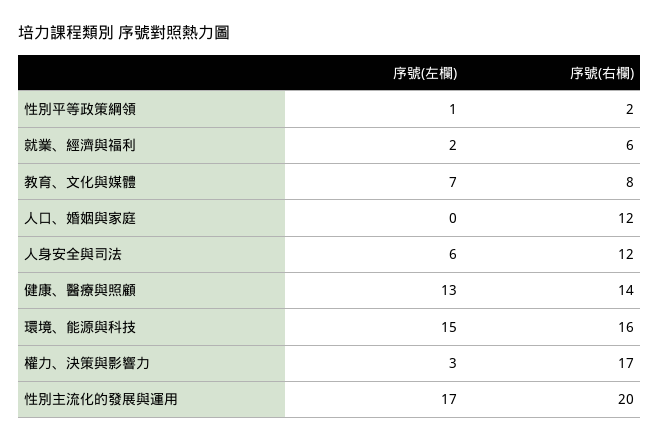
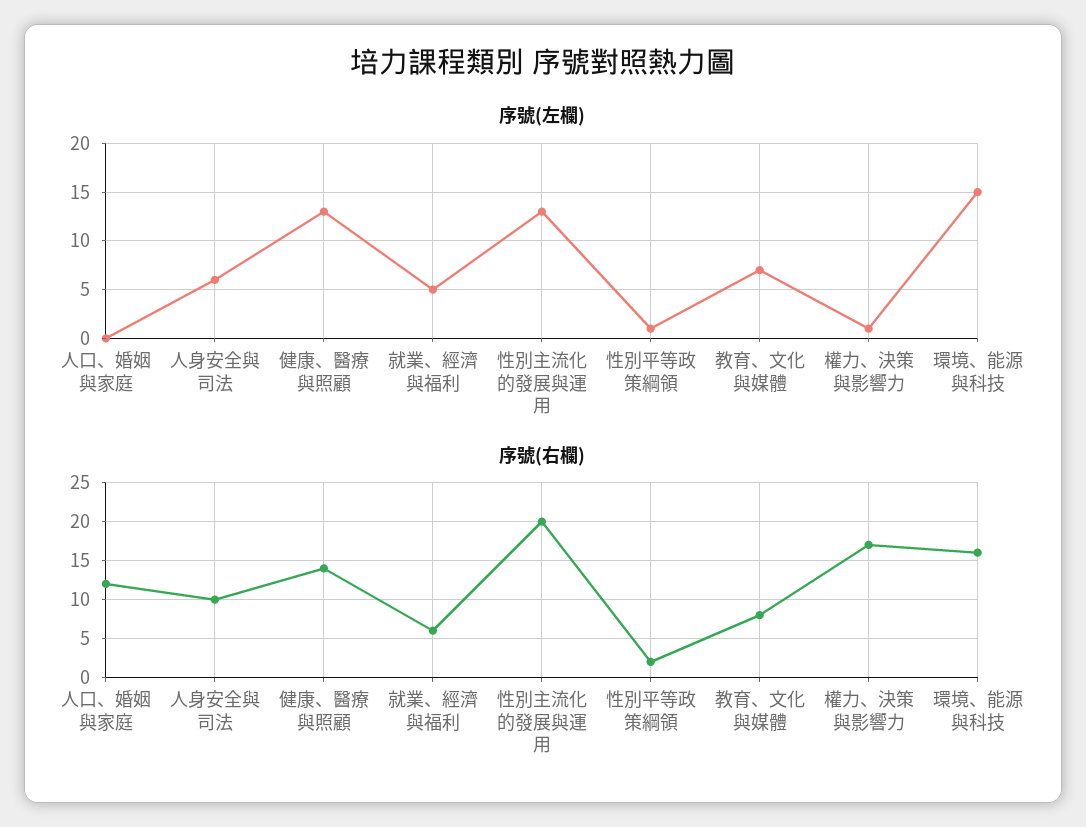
序號(左欄), 就業、經濟與福利: 2 -> 5
序號(右欄), 人身安全與司法: 12 -> 10
序號(左欄), 權力、決策與影響力: 3 -> 1
序號(左欄), 性別主流化的發展與運用: 17 -> 13

